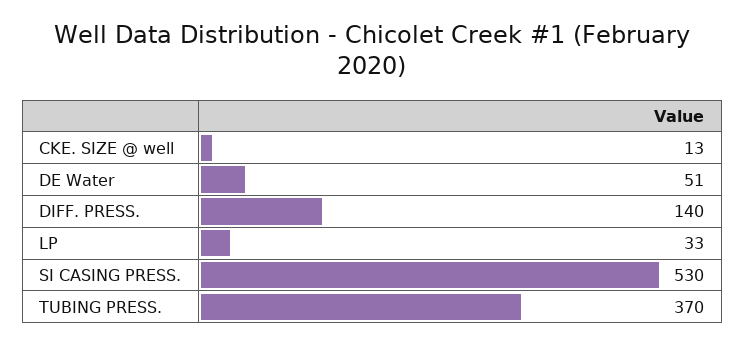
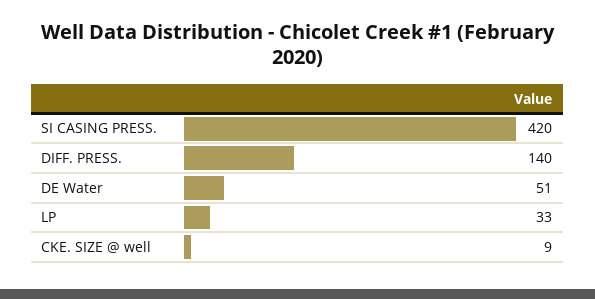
CKE. SIZE @ well: 13 -> 9
SI CASING PRESS.: 530 -> 420
TUBING PRESS.: 370 -> none

